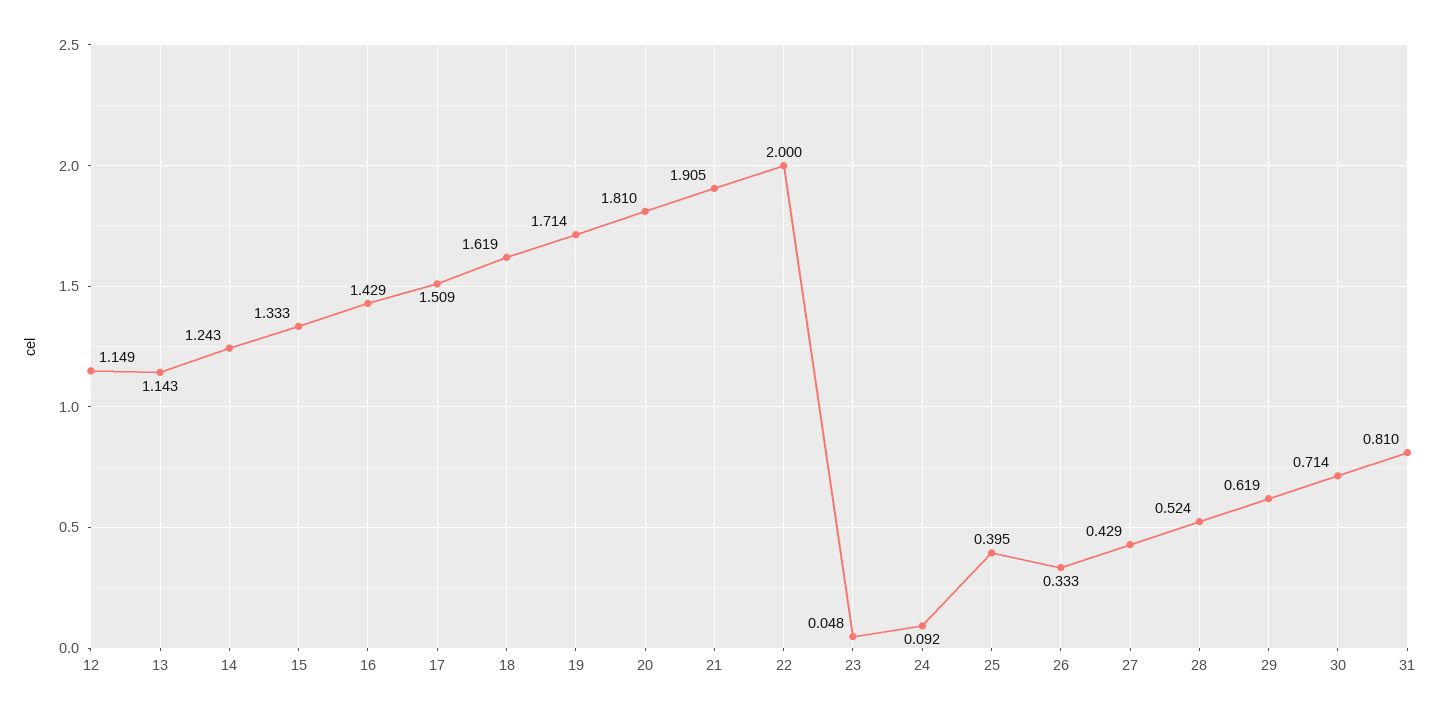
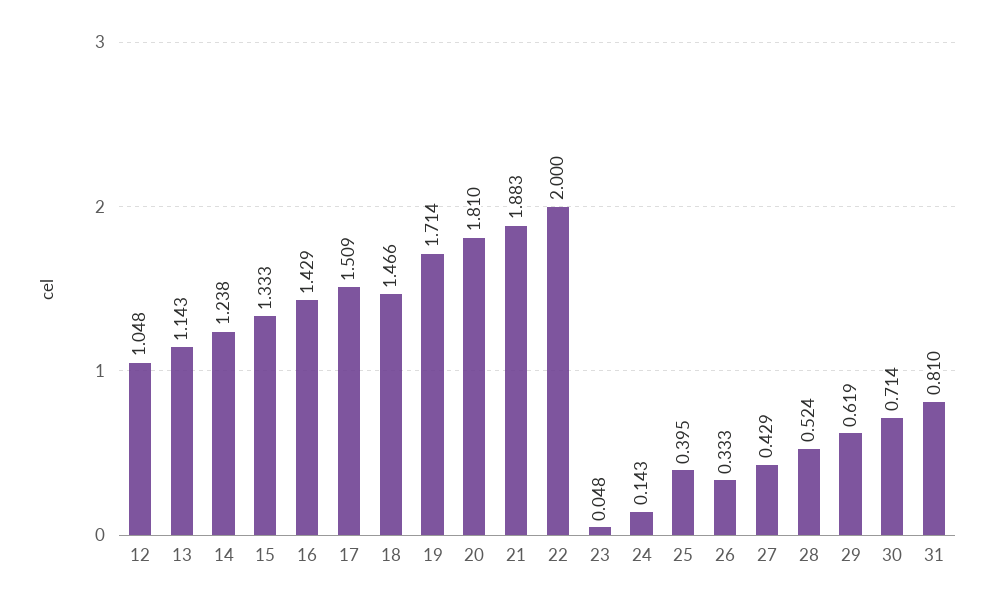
12: 1.149 -> 1.048
14: 1.243 -> 1.238
18: 1.619 -> 1.466
21: 1.905 -> 1.883
24: 0.092 -> 0.143

